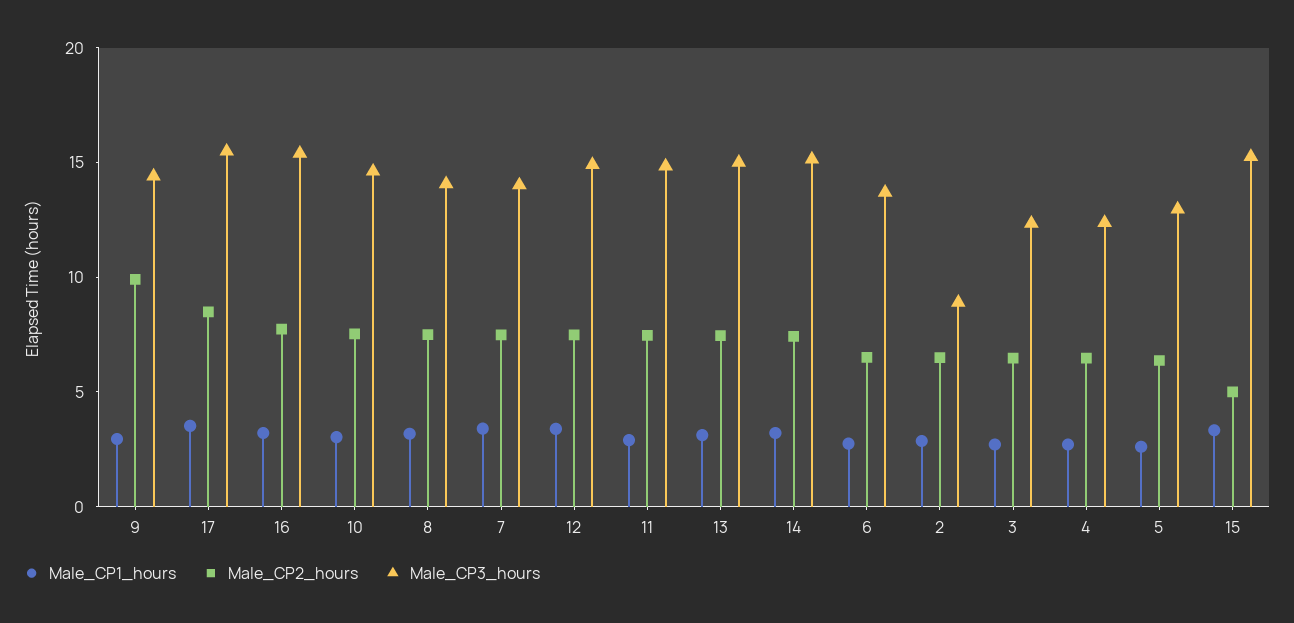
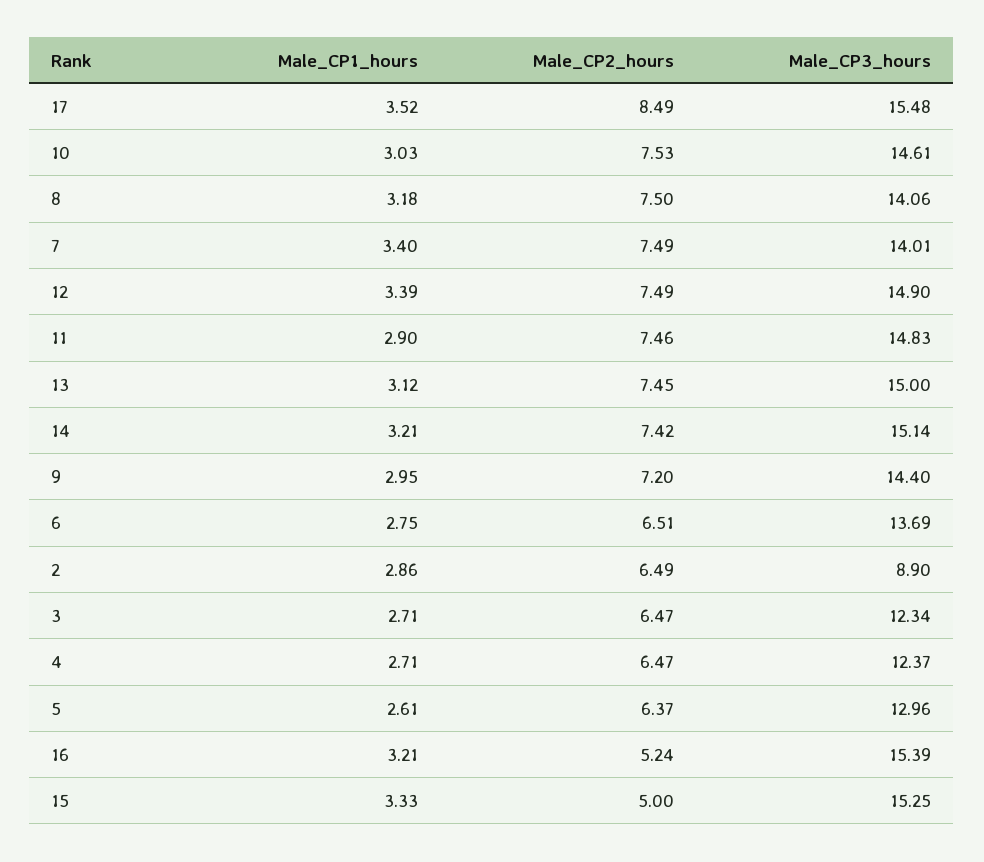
Male_CP2_hours, 9: 10 -> 7.2
Male_CP2_hours, 16: 8 -> 5.24

